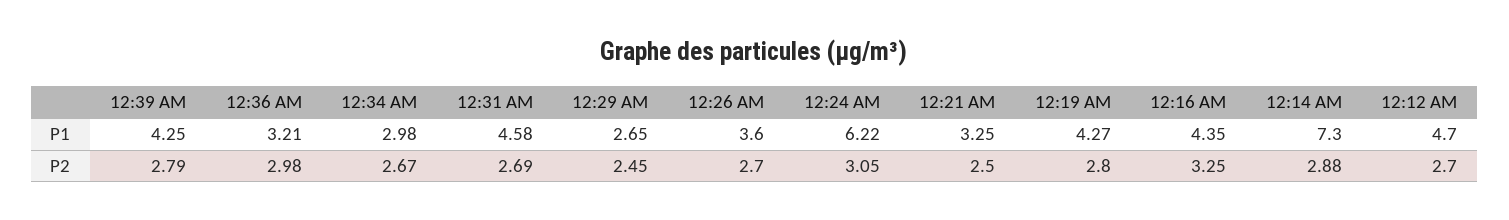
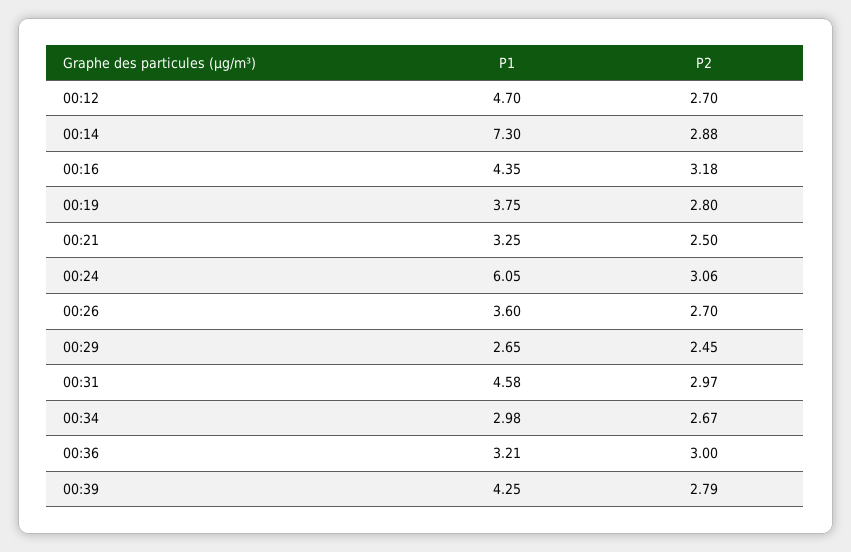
12:24 AM, P1: 6.22 -> 6.05
12:19 AM, P1: 4.27 -> 3.75
12:36 AM, P2: 2.98 -> 3
12:31 AM, P2: 2.69 -> 2.97
12:24 AM, P2: 3.05 -> 3.06
12:16 AM, P2: 3.25 -> 3.18

